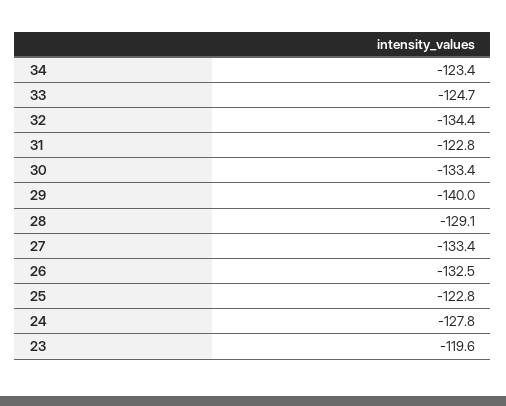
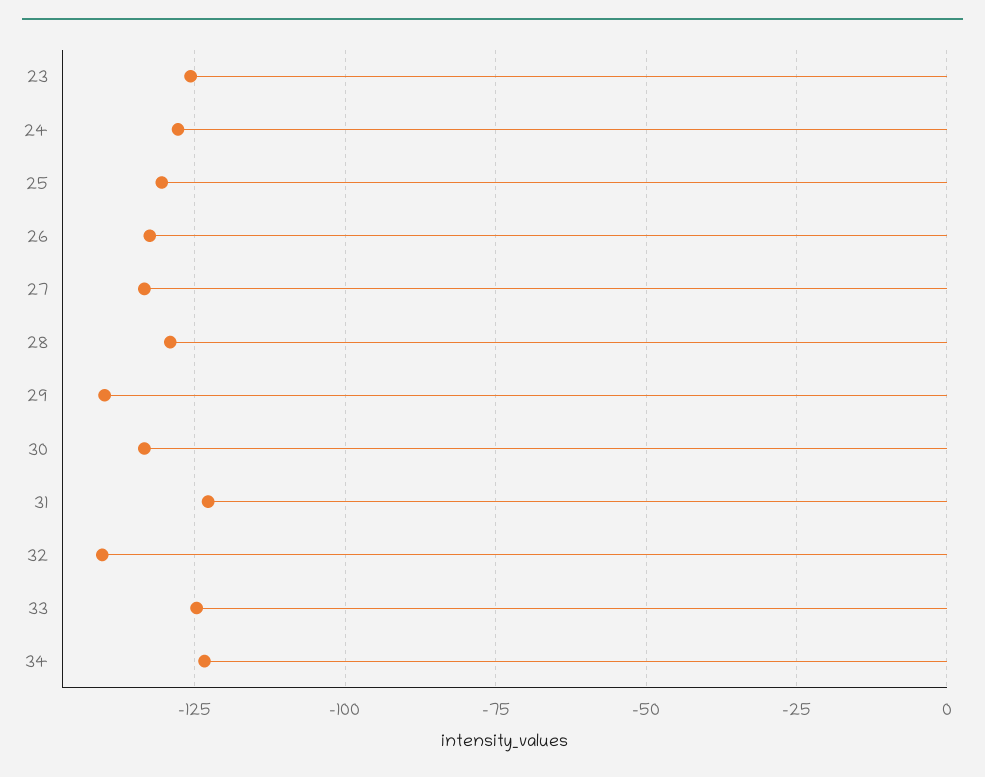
32: -134.4 -> -140
25: -122.8 -> -130
23: -119.6 -> -125

